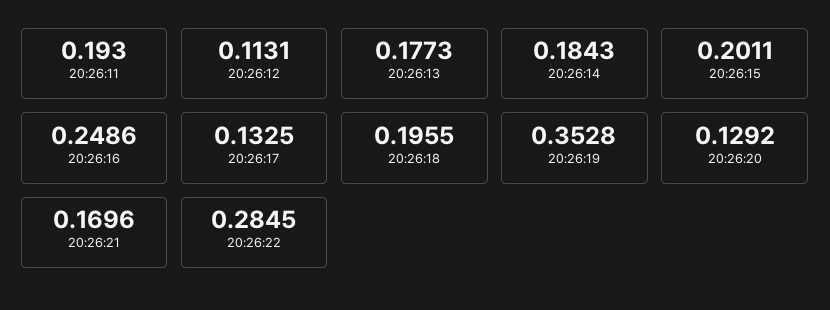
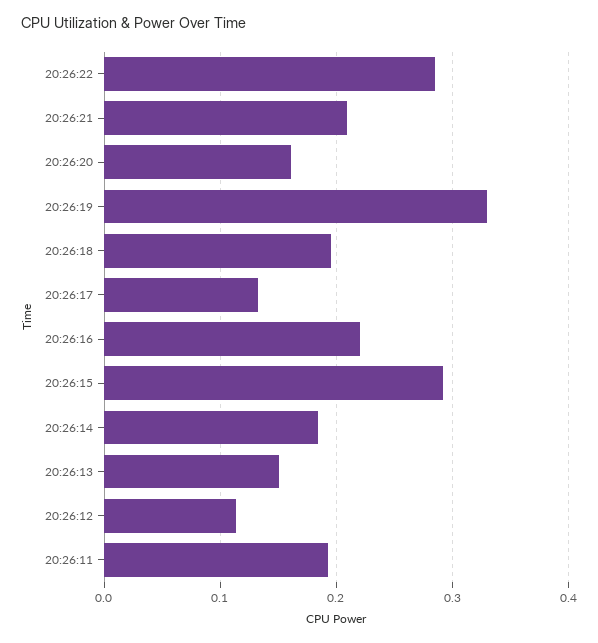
20:26:13: 0.1773 -> 0.15
20:26:15: 0.2011 -> 0.29
20:26:16: 0.2486 -> 0.22
20:26:19: 0.3528 -> 0.33
20:26:20: 0.1292 -> 0.16
20:26:21: 0.1696 -> 0.21

